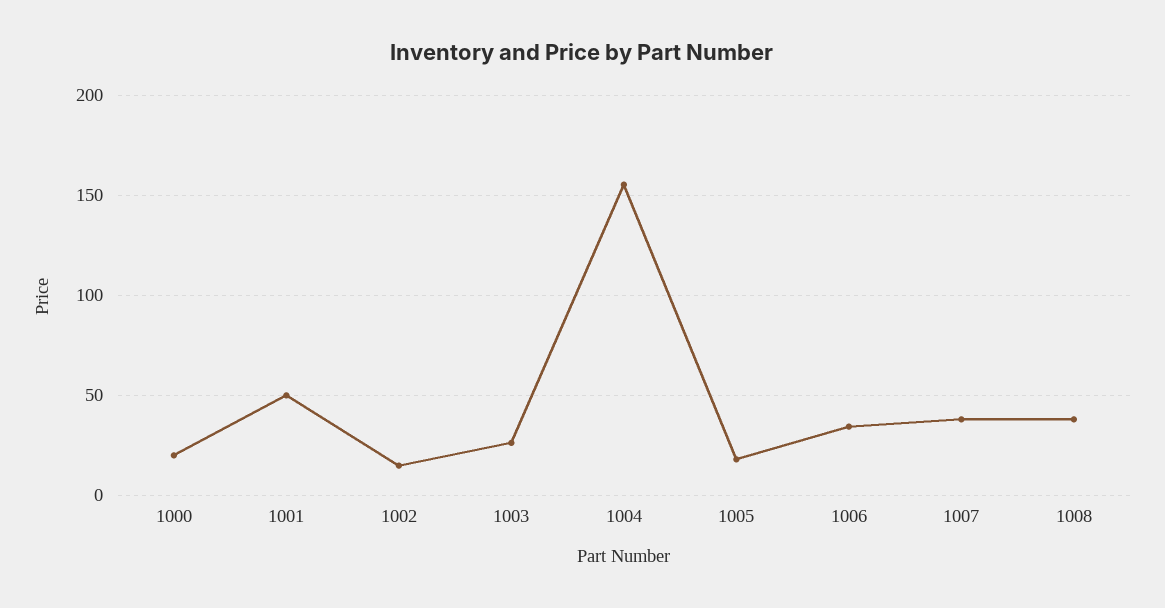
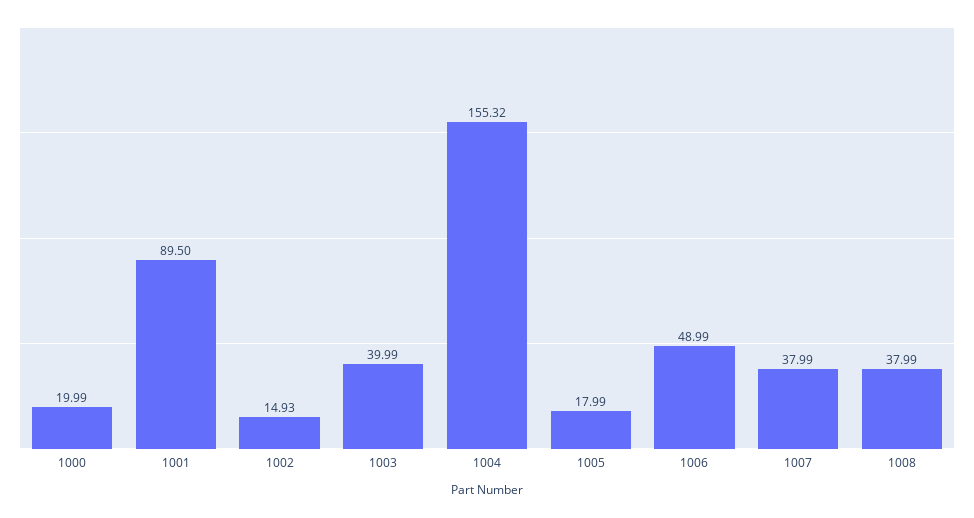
1001: 50 -> 89.5
1003: 25 -> 39.99
1006: 35 -> 48.99

